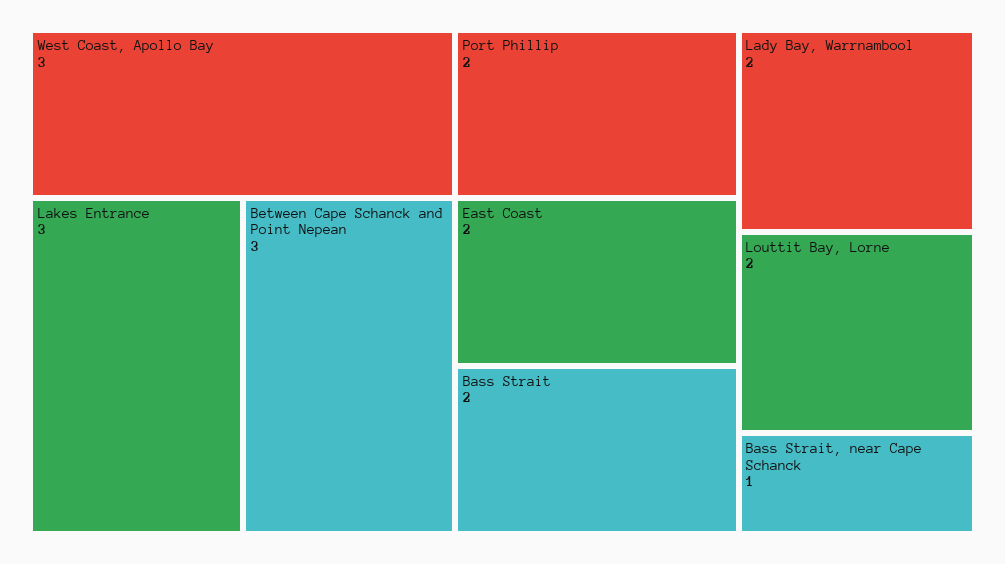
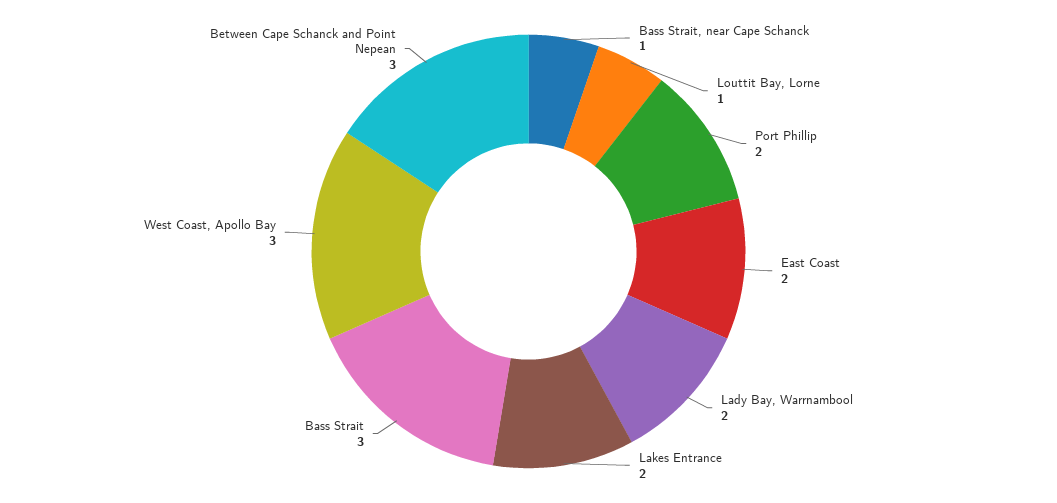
Lakes Entrance: 3 -> 2
Bass Strait: 2 -> 3
Louttit Bay, Lorne: 2 -> 1

